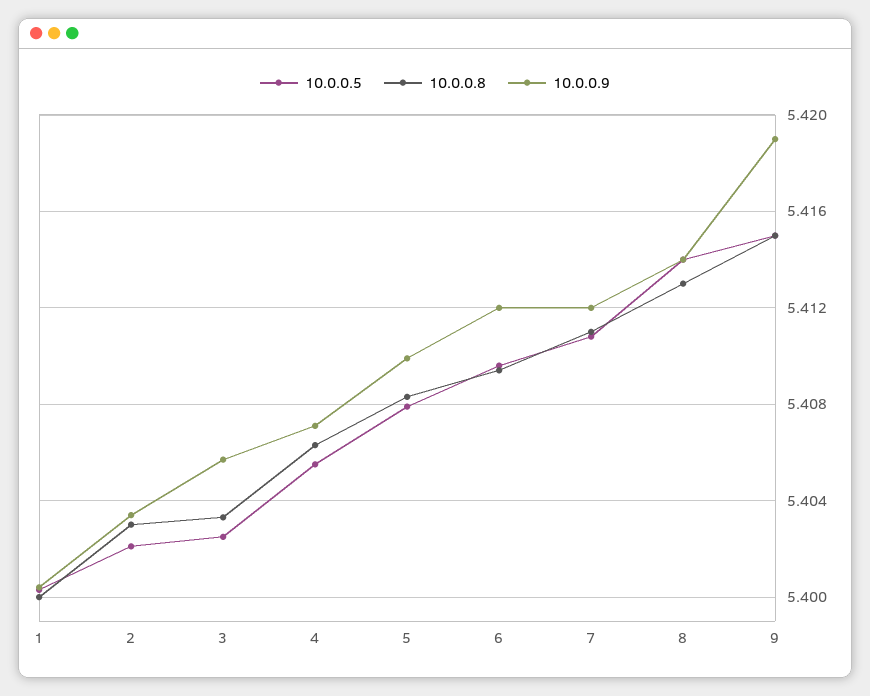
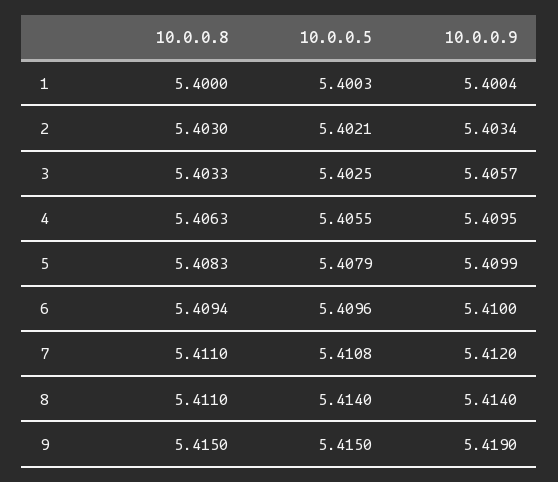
10.0.0.9, 4: 5.407 -> 5.4095
10.0.0.9, 6: 5.412 -> 5.41
10.0.0.8, 8: 5.413 -> 5.411

